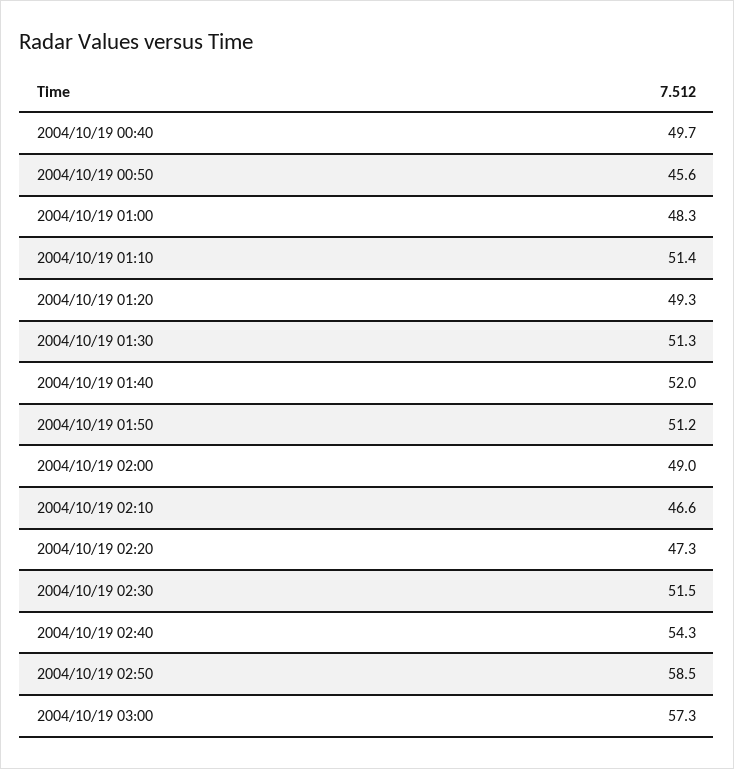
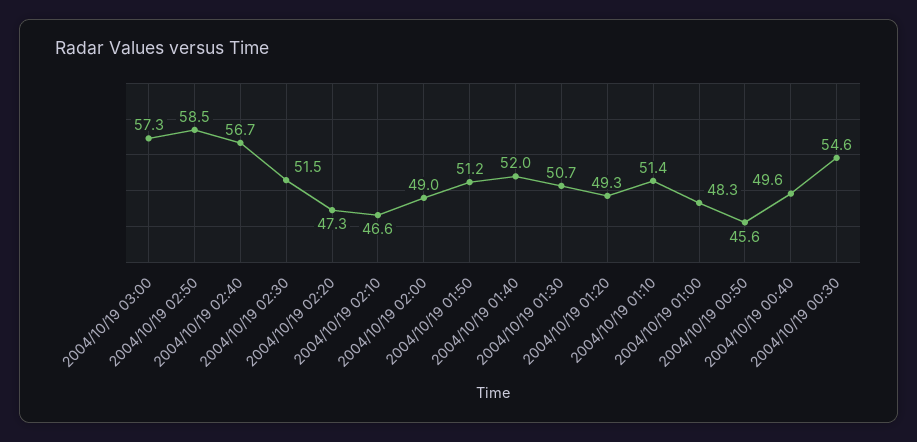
2004/10/19 00:40: 49.7 -> 49.6
2004/10/19 01:30: 51.3 -> 50.7
2004/10/19 02:40: 54.3 -> 56.7
2004/10/19 00:30: none -> 54.6

